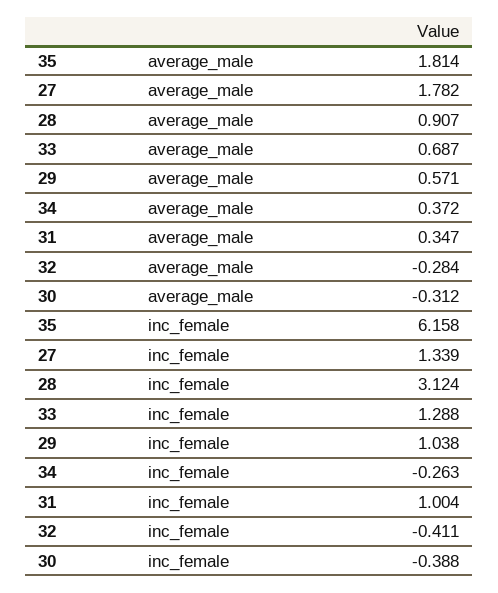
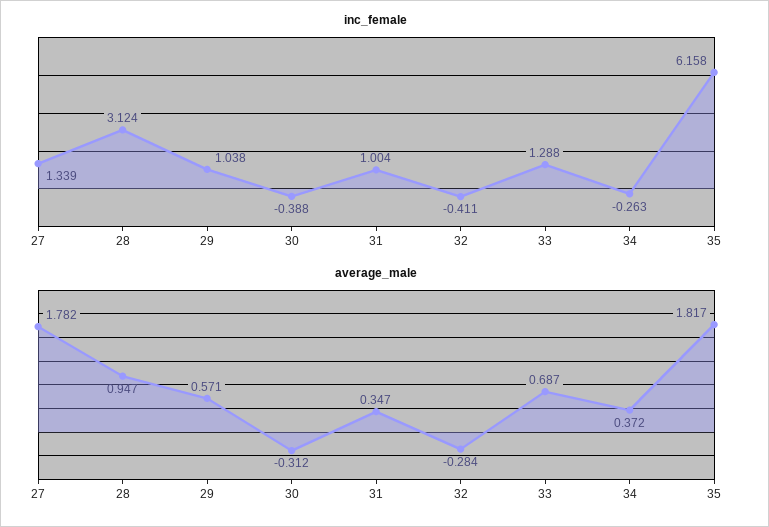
average_male, 35: 1.814 -> 1.817
average_male, 28: 0.907 -> 0.947

